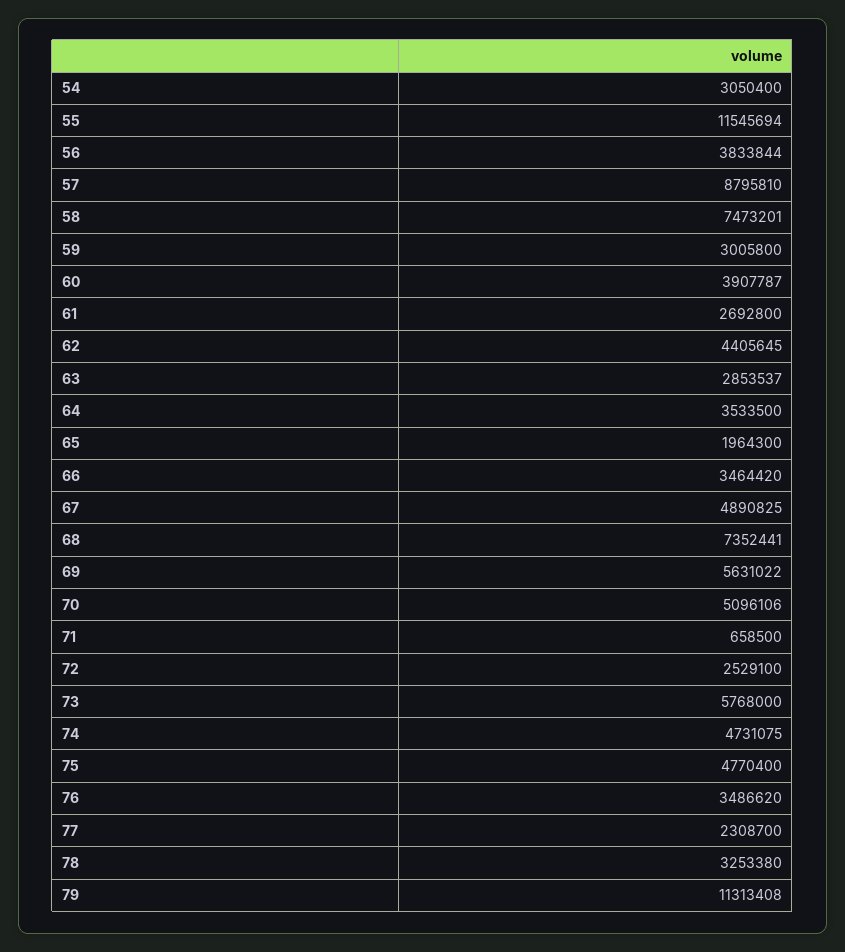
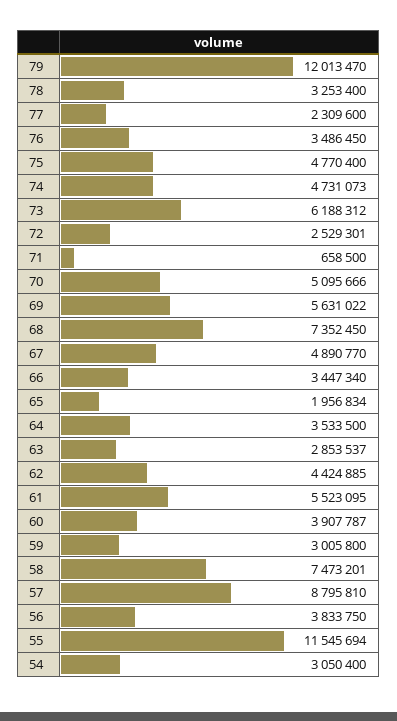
56: 3833844 -> 3833750
61: 2692800 -> 5523095
62: 4405645 -> 4424885
65: 1964300 -> 1956834
66: 3464420 -> 3447340
67: 4890825 -> 4890770
68: 7352441 -> 7352450
70: 5096106 -> 5095666
72: 2529100 -> 2529301
73: 5768000 -> 6188312
74: 4731075 -> 4731073
76: 3486620 -> 3486450
77: 2308700 -> 2309600
78: 3253380 -> 3253400
79: 11313408 -> 12013470

